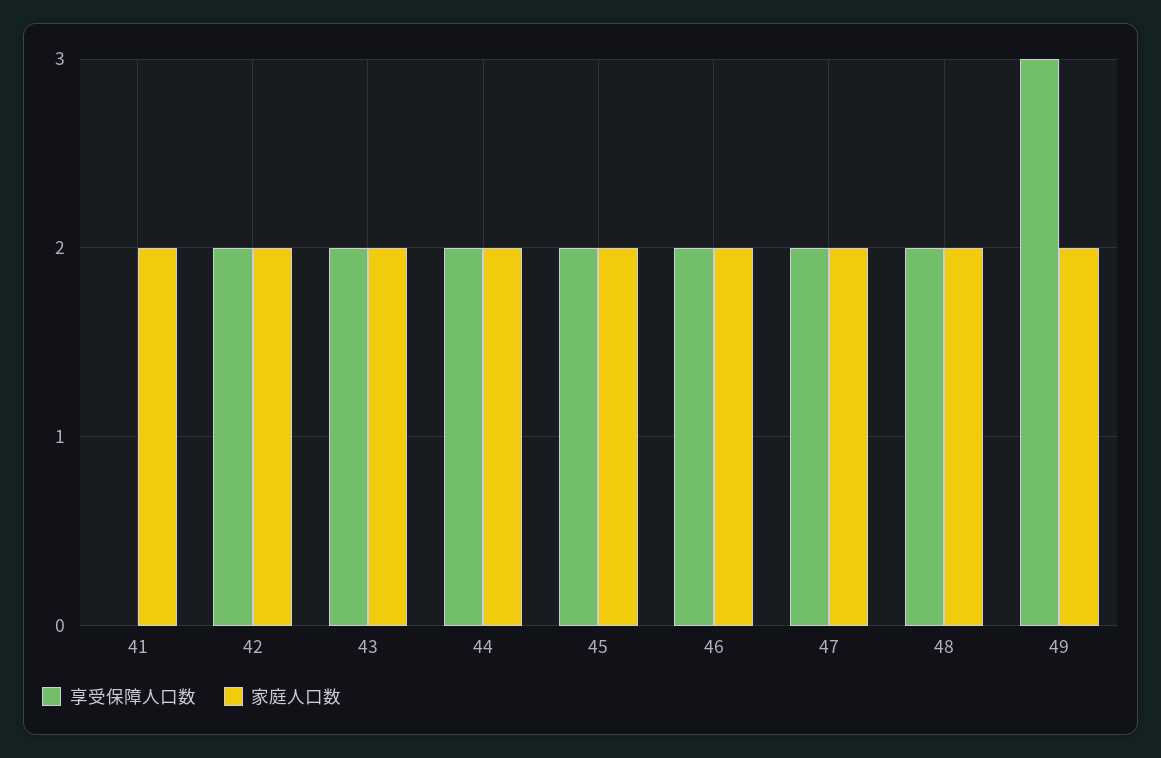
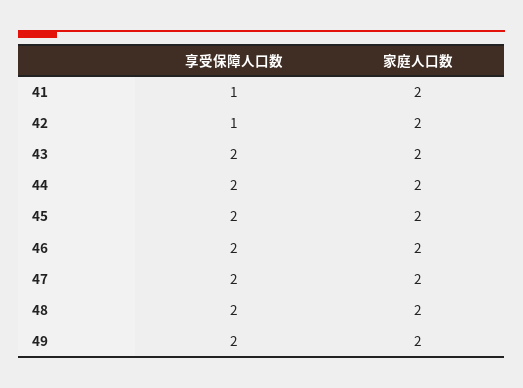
享受保障人口数, 41: 0 -> 1
享受保障人口数, 42: 2 -> 1
享受保障人口数, 49: 3 -> 2

